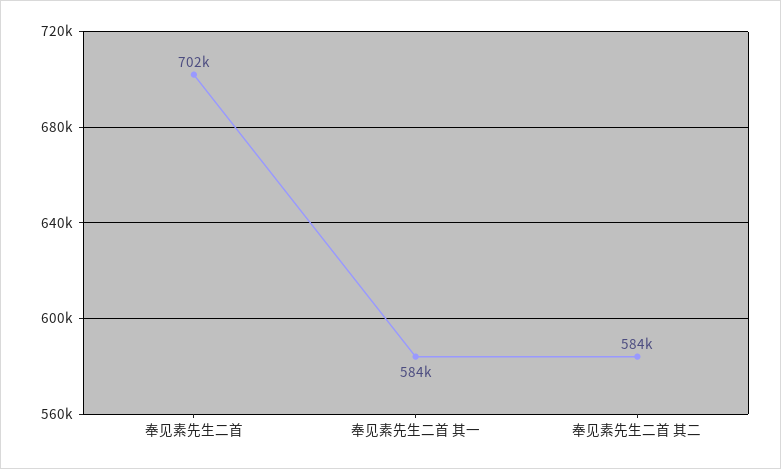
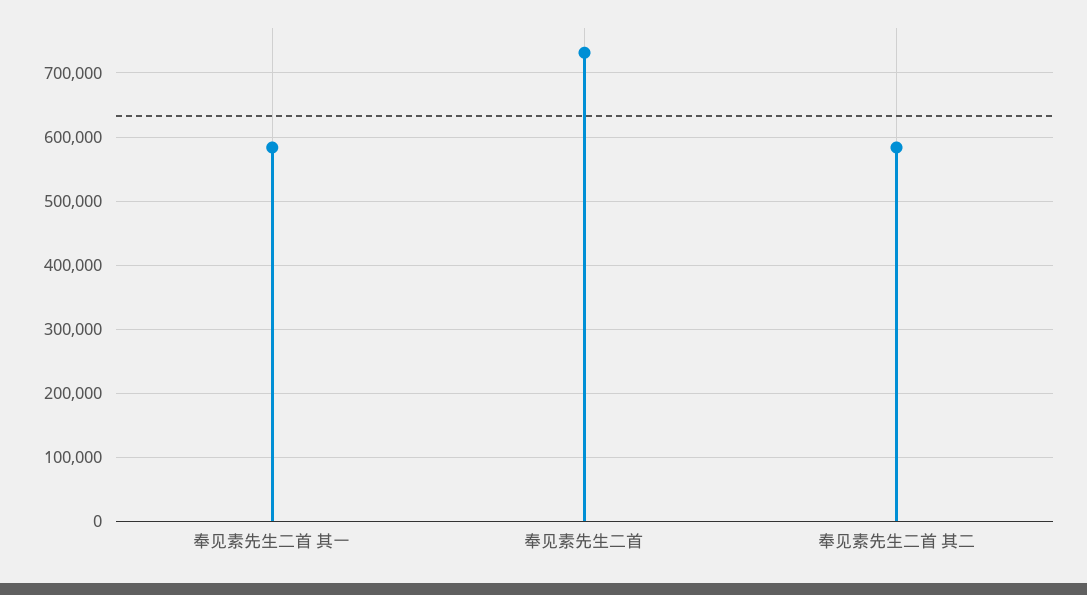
奉见素先生二首: 702000 -> 730000

